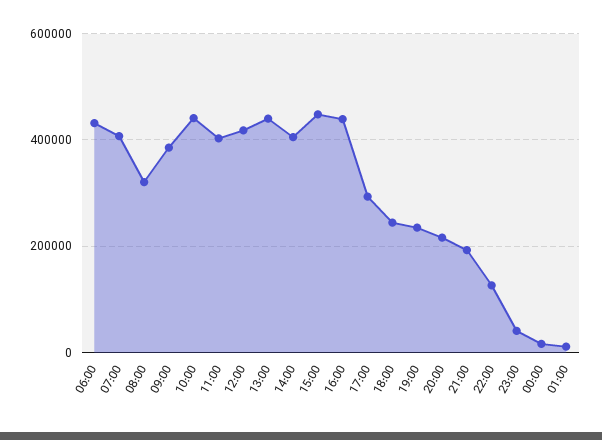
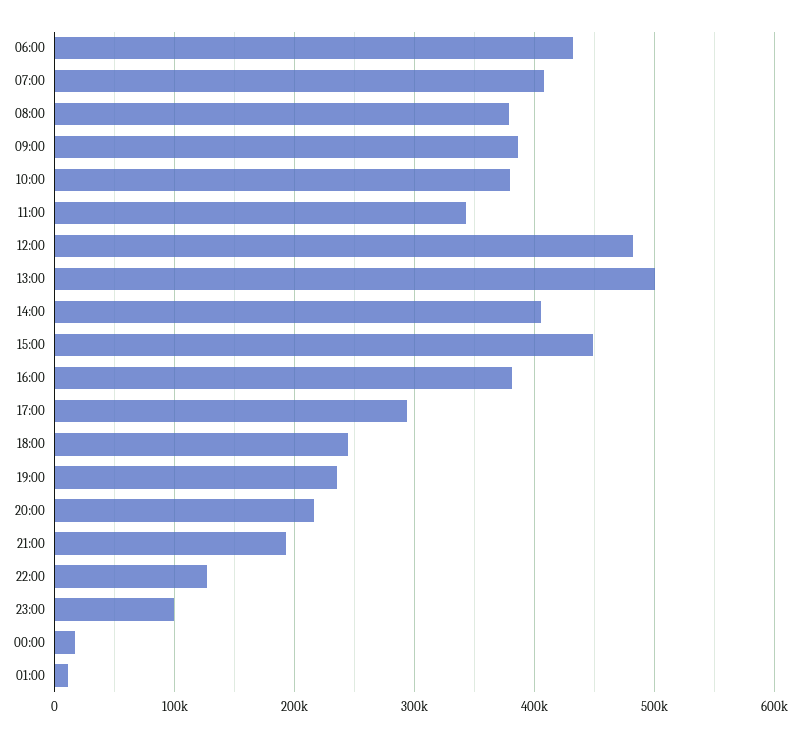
08:00: 320000 -> 380000
10:00: 440000 -> 380000
11:00: 400000 -> 340000
12:00: 420000 -> 480000
13:00: 440000 -> 500000
16:00: 440000 -> 380000
23:00: 40000 -> 100000

